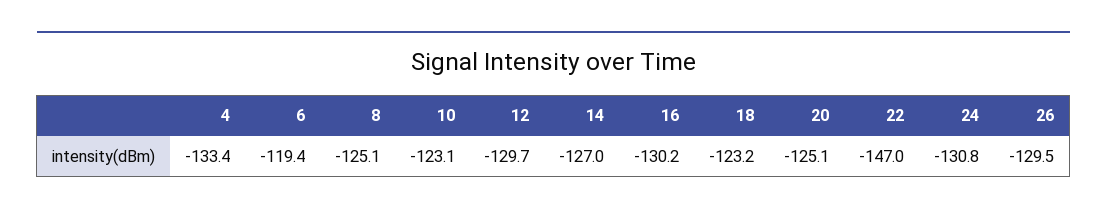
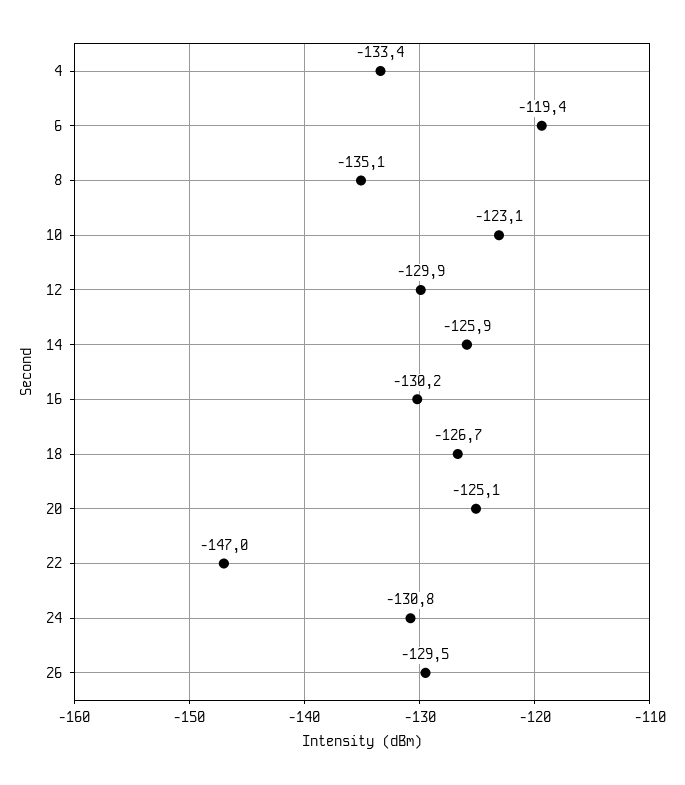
8: -125.1 -> -135.1
12: -129.7 -> -129.9
14: -127 -> -125.9
18: -123.2 -> -126.7

